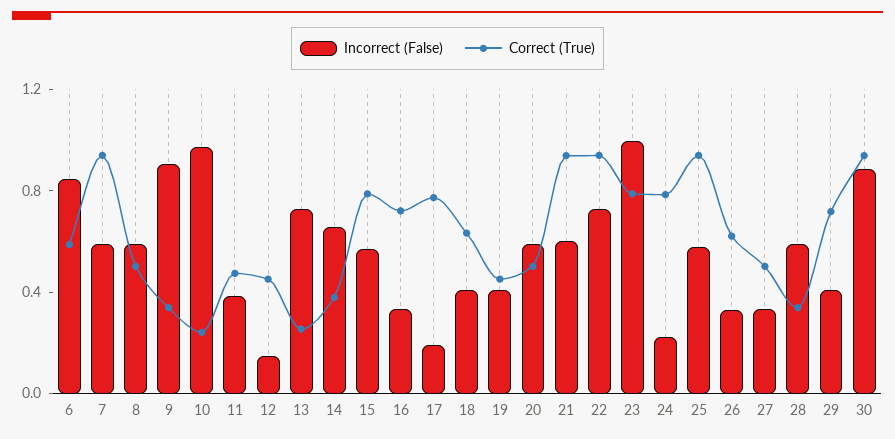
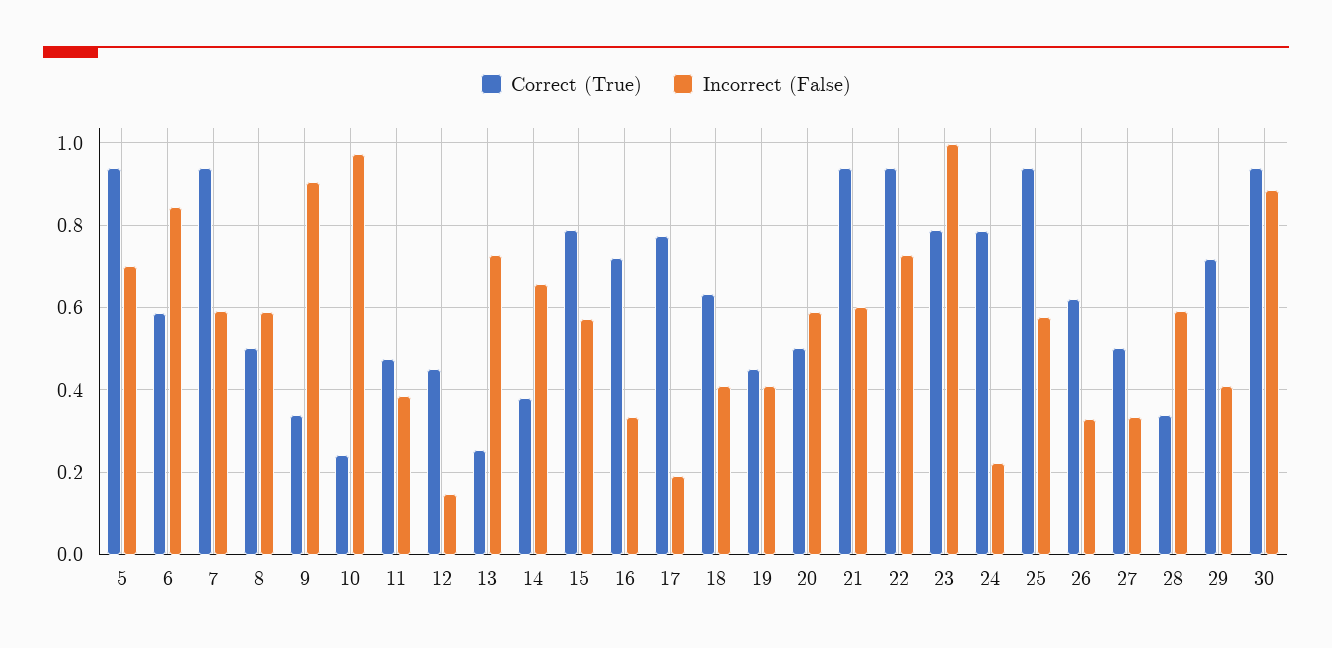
Correct (True), 5: none -> 0.94
Incorrect (False), 5: none -> 0.7

